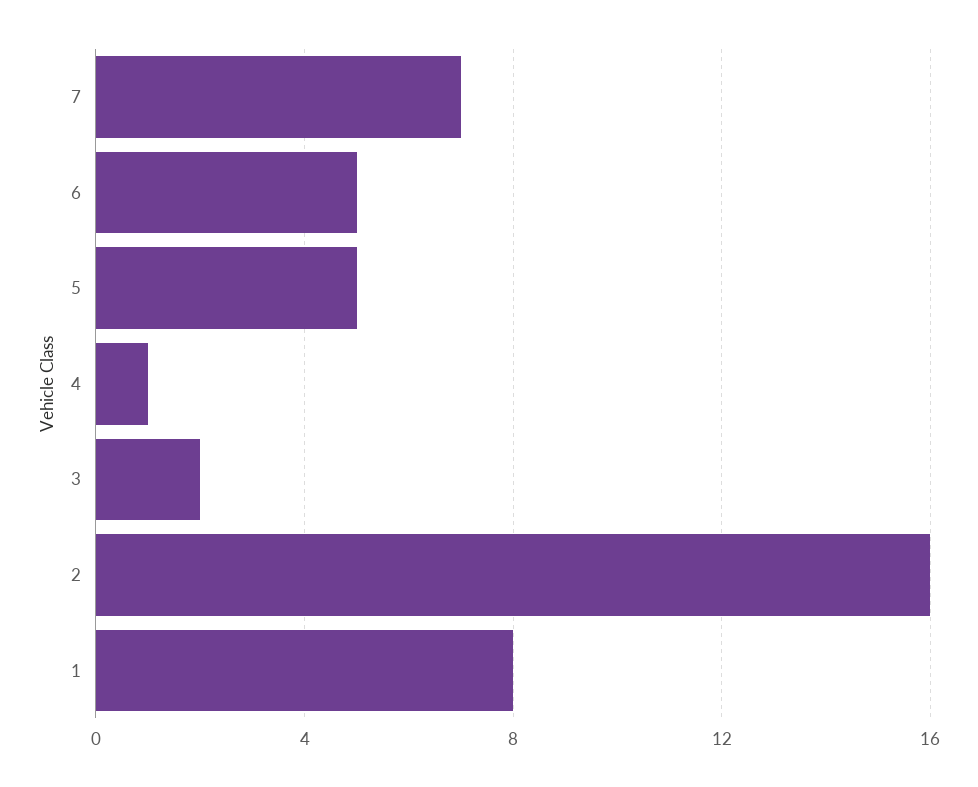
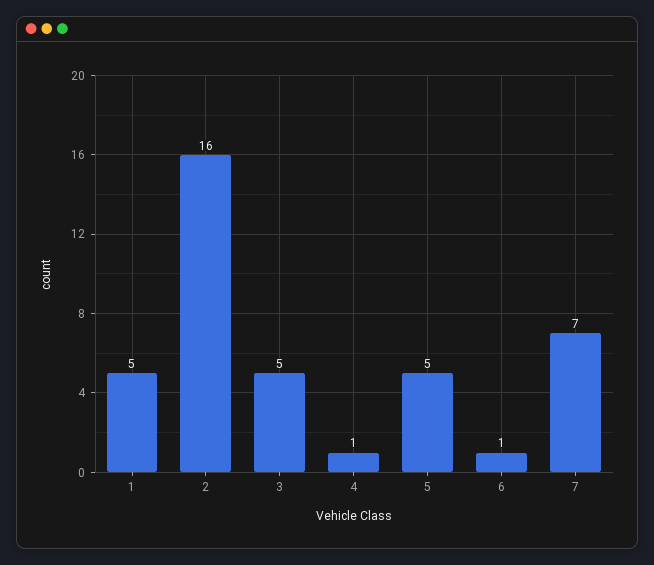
6: 5 -> 1
3: 2 -> 5
1: 8 -> 5

